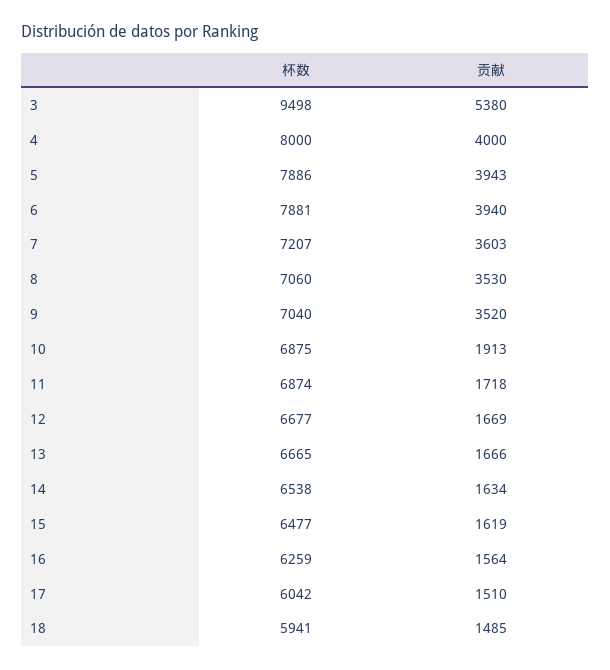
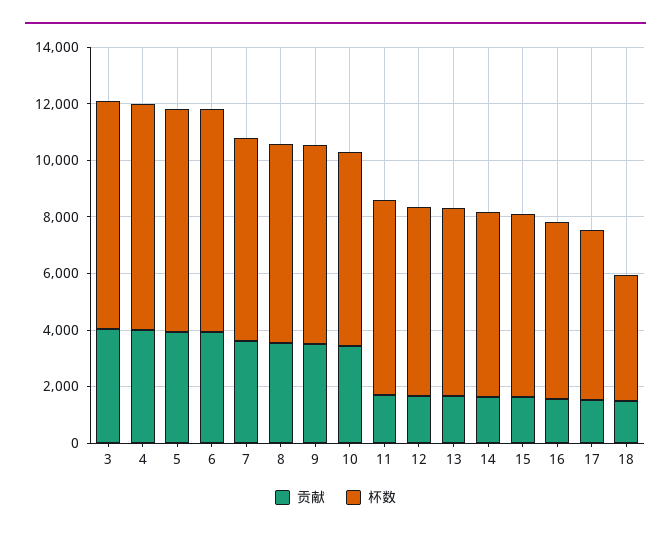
杯数, 3: 9498 -> 8000
贡献, 3: 5380 -> 4000
贡献, 10: 1913 -> 3500
杯数, 18: 5941 -> 4500

